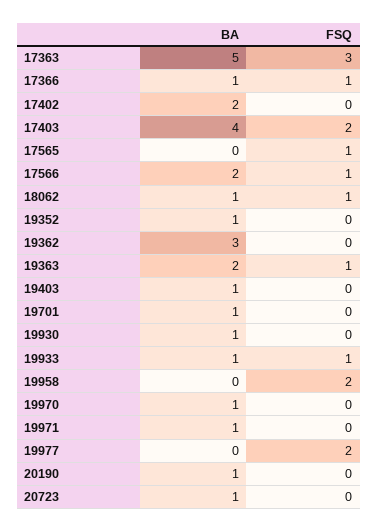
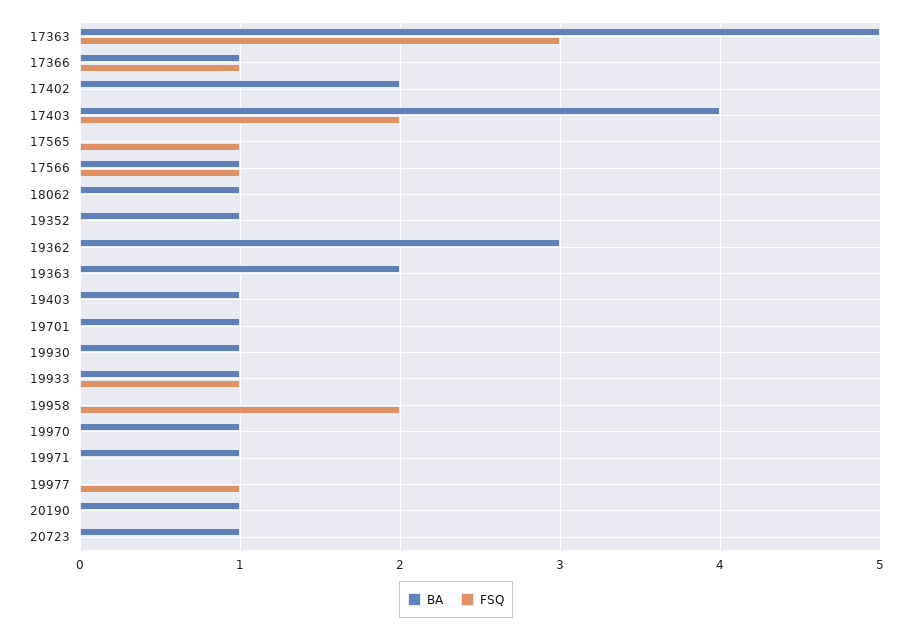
BA, 17566: 2 -> 1
FSQ, 18062: 1 -> 0
FSQ, 19363: 1 -> 0
FSQ, 19977: 2 -> 1

